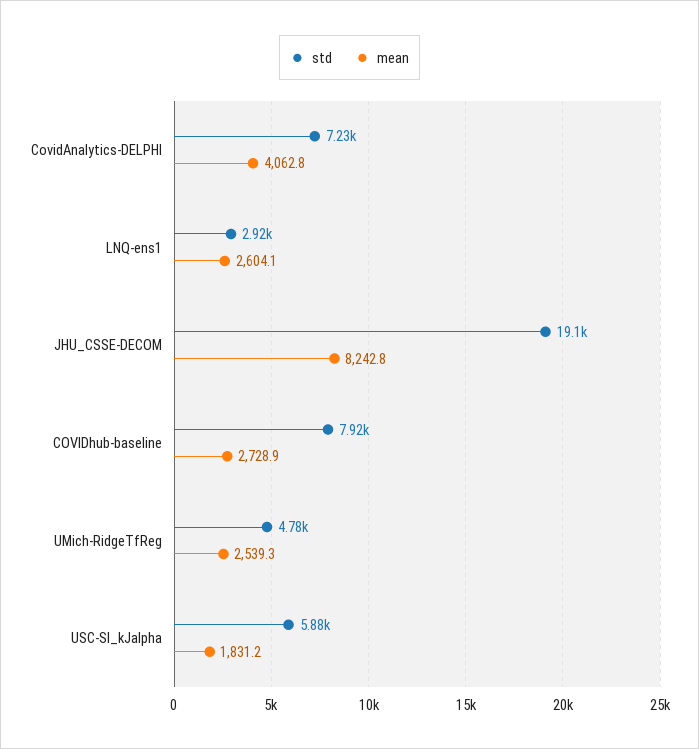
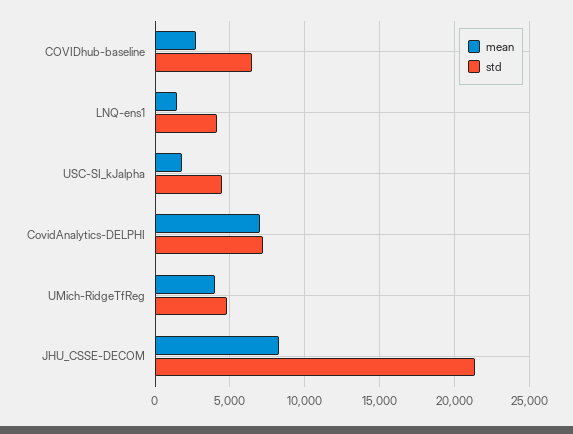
mean, CovidAnalytics-DELPHI: 4062.8 -> 7000
std, LNQ-ens1: 2920 -> 4000
mean, LNQ-ens1: 2604.1 -> 1500
std, JHU_CSSE-DECOM: 19100 -> 21500
std, COVIDhub-baseline: 7920 -> 6500
mean, UMich-RidgeTfReg: 2539.3 -> 4000
std, USC-SI_kJalpha: 5880 -> 4500

